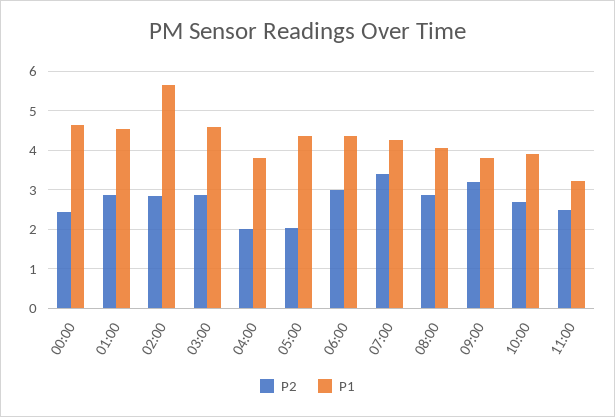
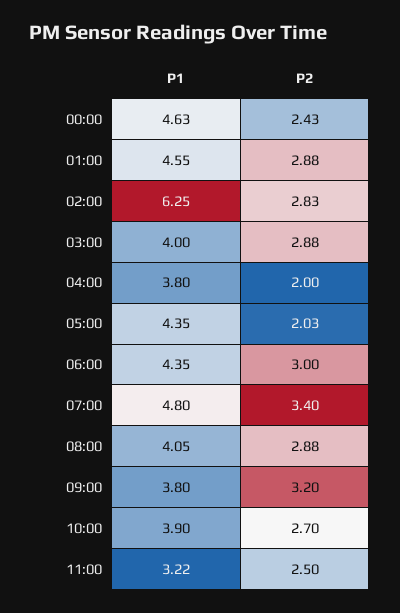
P1, 02:00: 5.6 -> 6.25
P1, 03:00: 4.6 -> 4
P1, 07:00: 4.2 -> 4.8

